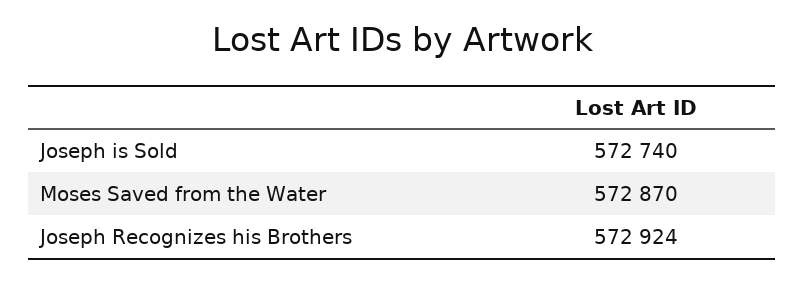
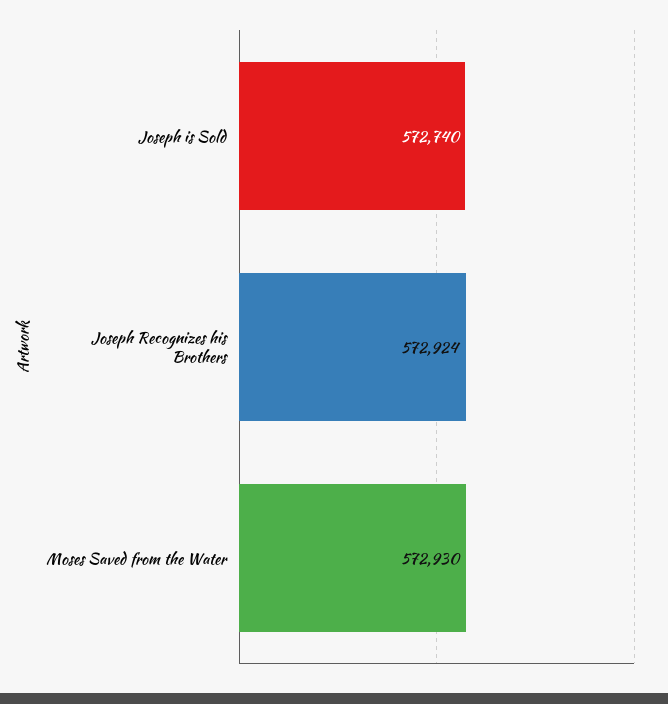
Moses Saved from the Water: 572870 -> 572930

